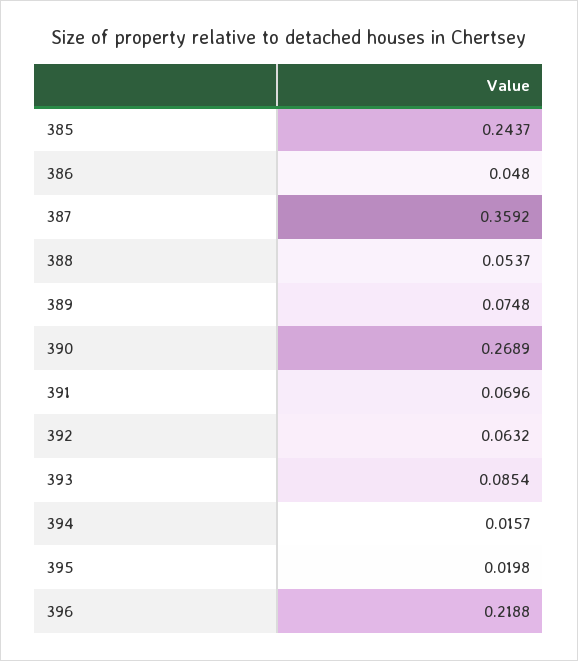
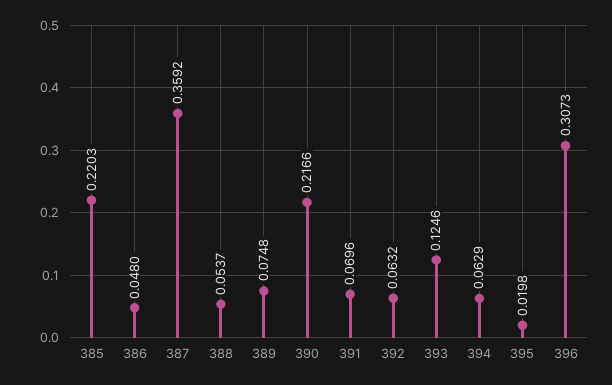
385: 0.2437 -> 0.2203
390: 0.2689 -> 0.2166
393: 0.0854 -> 0.1246
394: 0.0157 -> 0.0629
396: 0.2188 -> 0.3073

